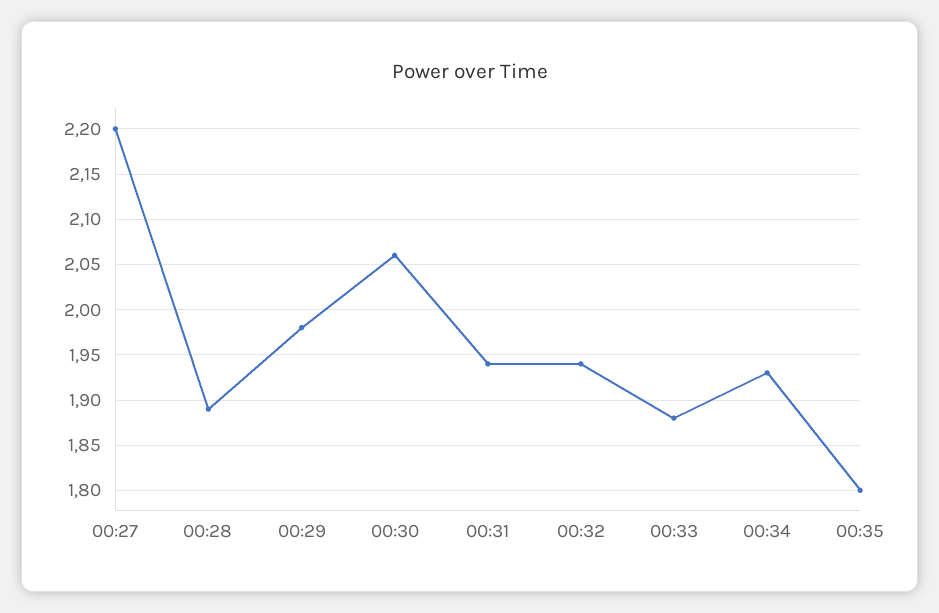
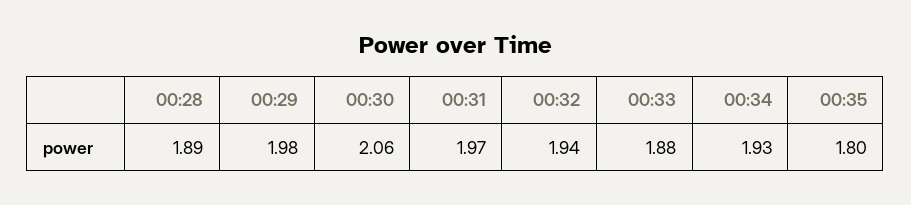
00:27: 2.2 -> none
00:31: 1.94 -> 1.97

